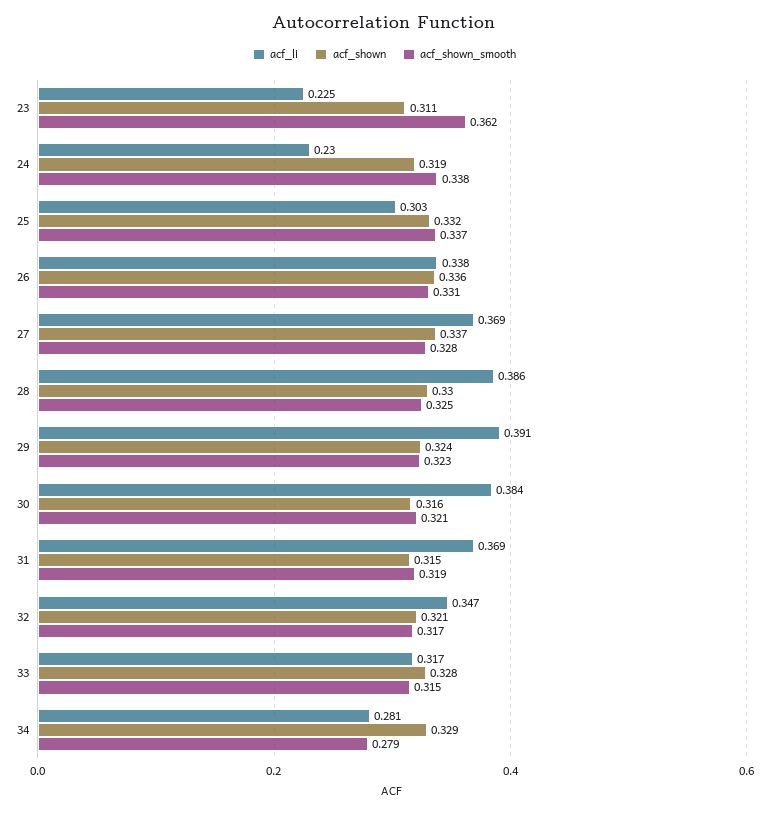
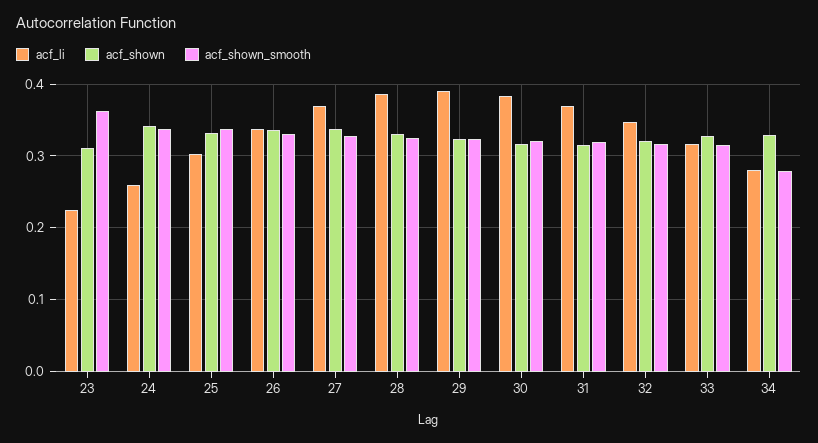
acf_li, 24: 0.23 -> 0.26
acf_shown, 24: 0.319 -> 0.34

